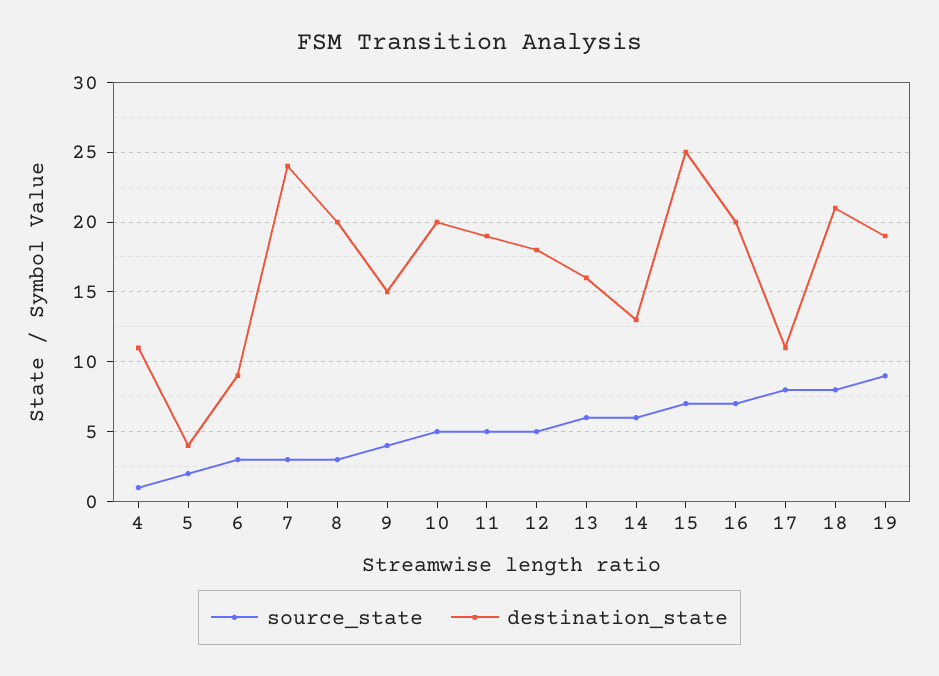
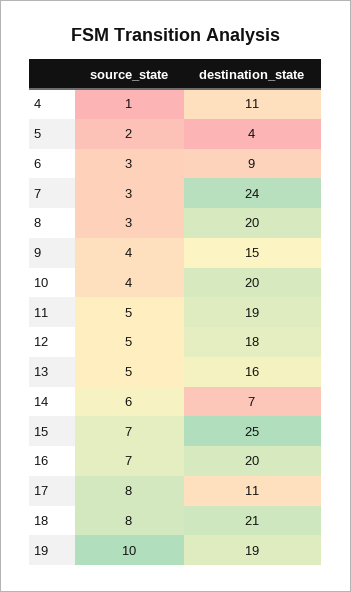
source_state, 10: 5 -> 4
source_state, 13: 6 -> 5
destination_state, 14: 13 -> 7
source_state, 19: 9 -> 10

